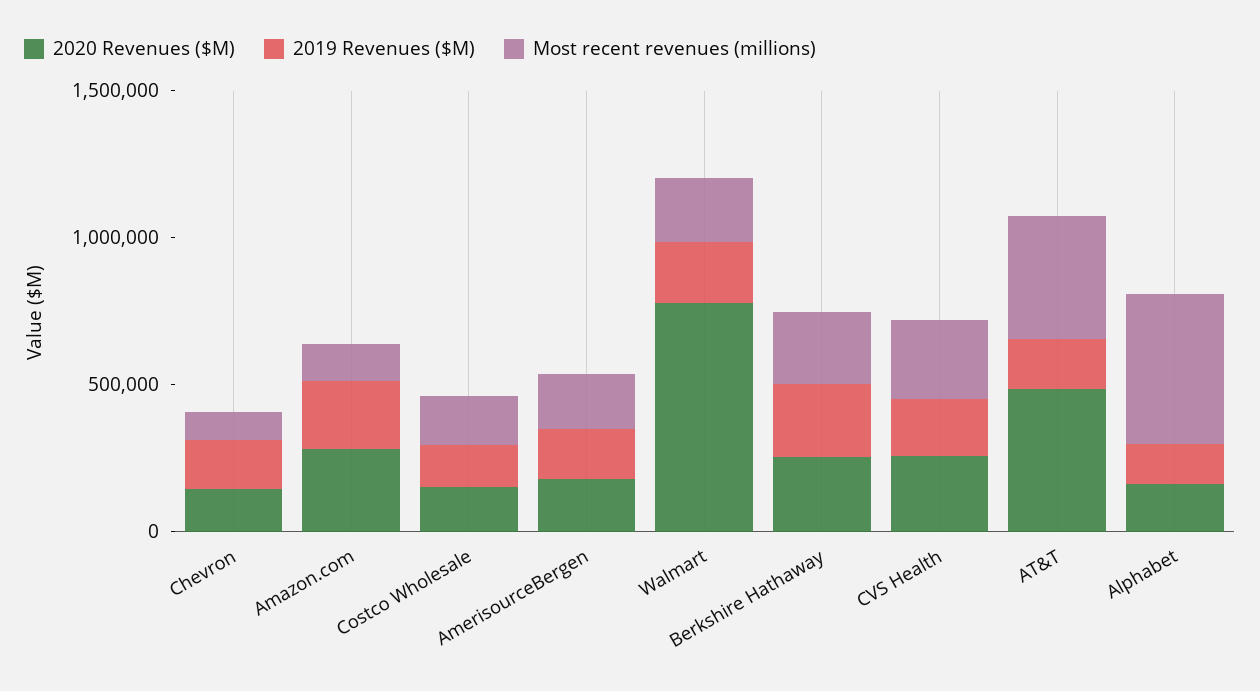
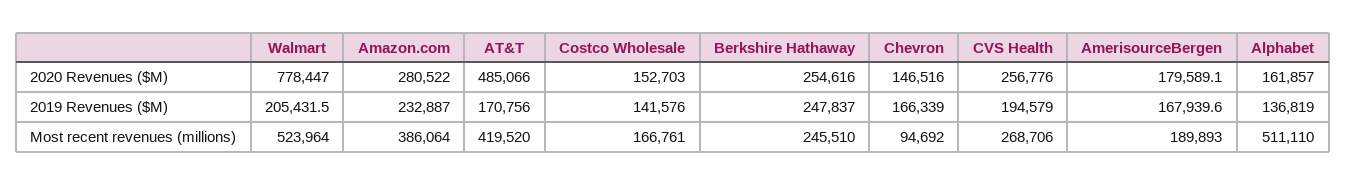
Most recent revenues (millions), Amazon.com: 100000 -> 386064
Most recent revenues (millions), Walmart: 200000 -> 523964

